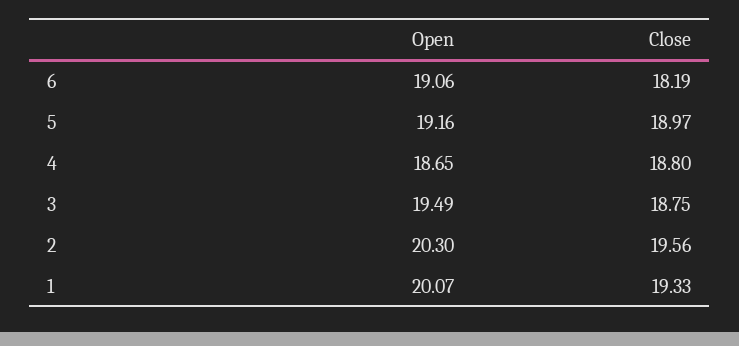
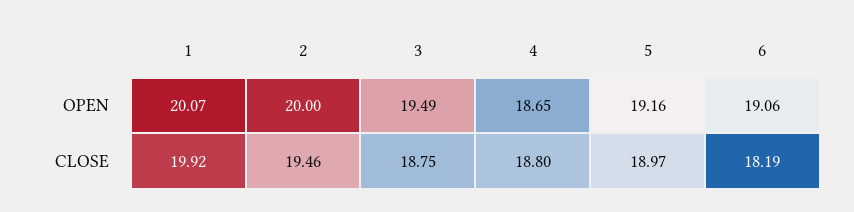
Open, 2: 20.3 -> 20
Close, 2: 19.56 -> 19.46
Close, 1: 19.33 -> 19.92

